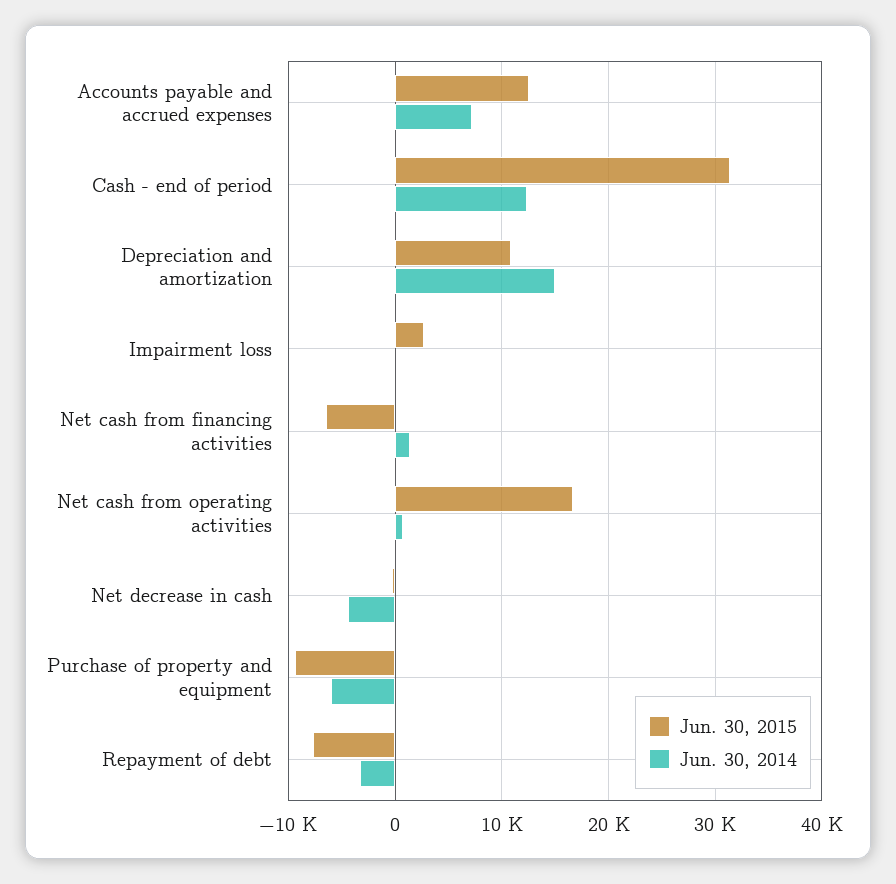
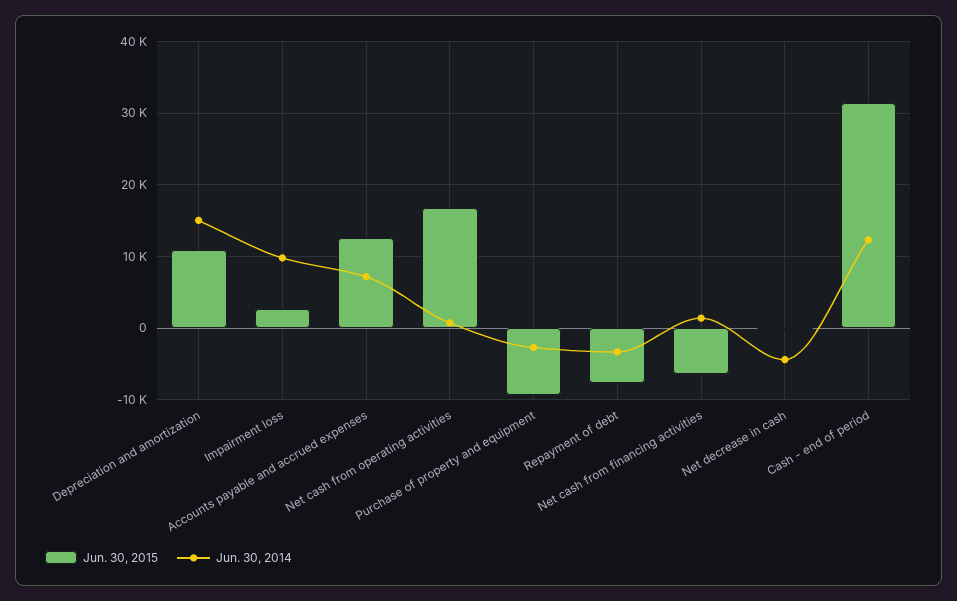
Jun. 30, 2014, Impairment loss: 0 -> 10000
Jun. 30, 2014, Purchase of property and equipment: -6000 -> -3000

